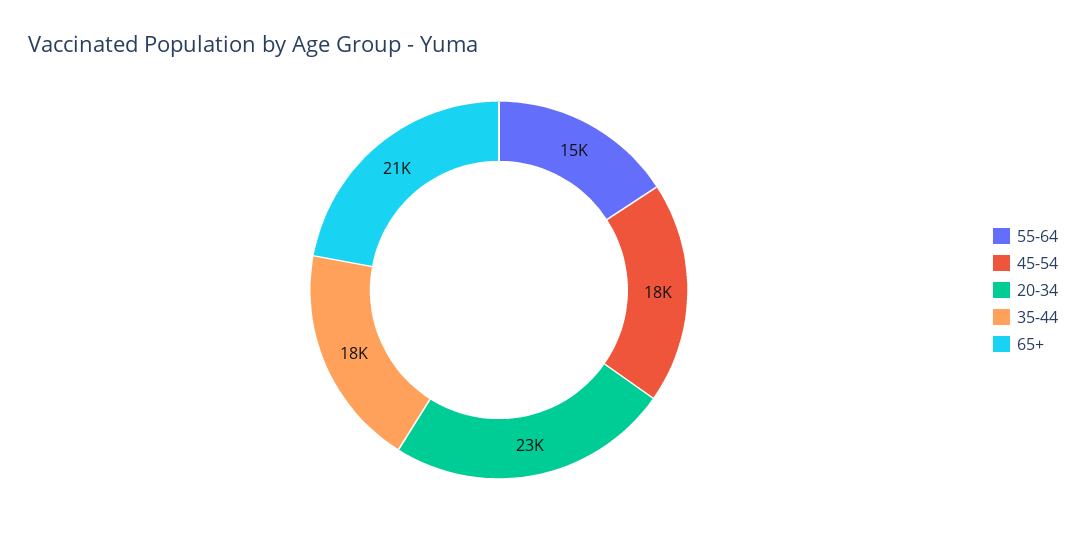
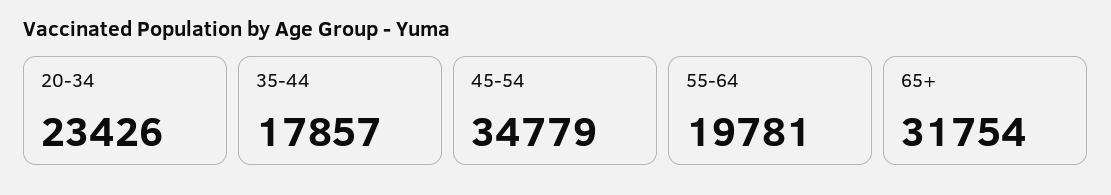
55-64: 15000 -> 19781
45-54: 18000 -> 34779
65+: 21000 -> 31754

